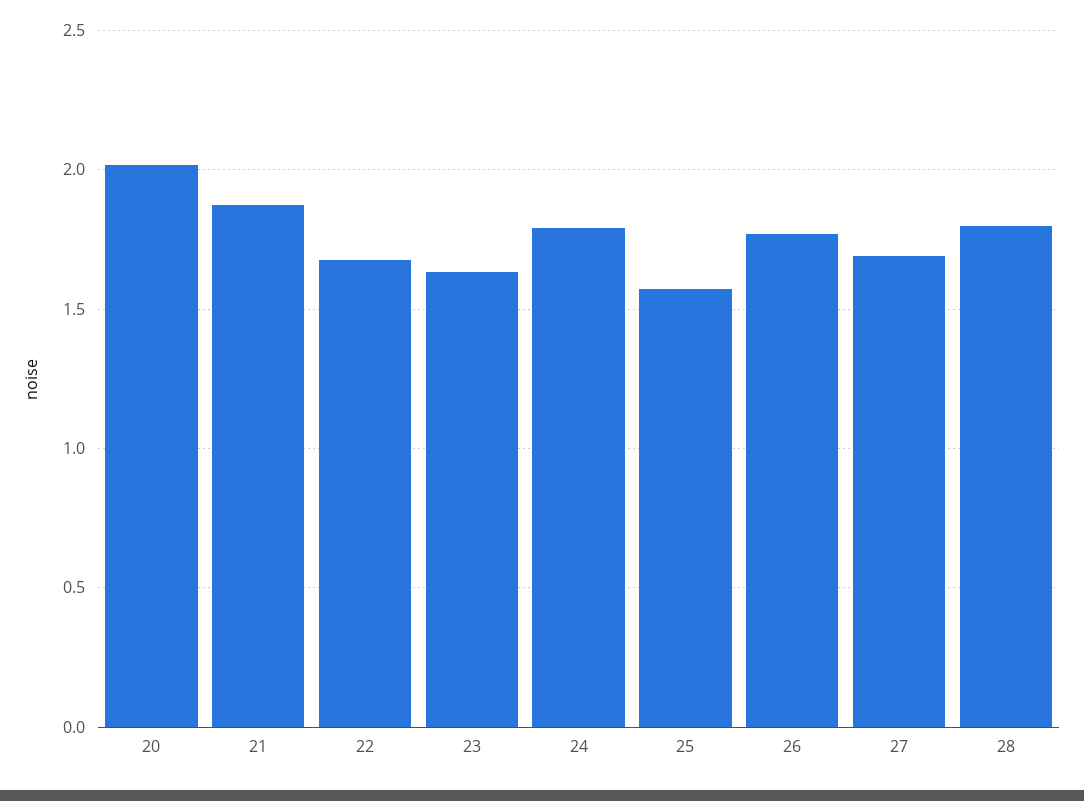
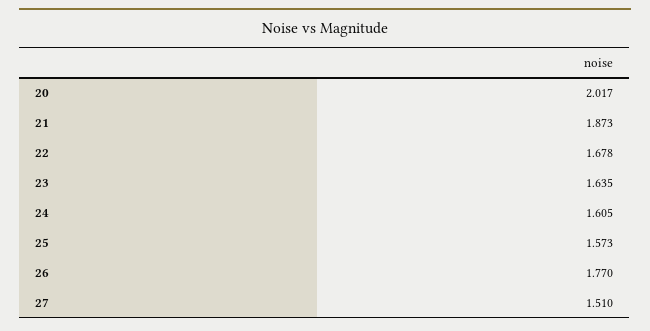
24: 1.8 -> 1.605
27: 1.7 -> 1.51
28: 1.8 -> none

